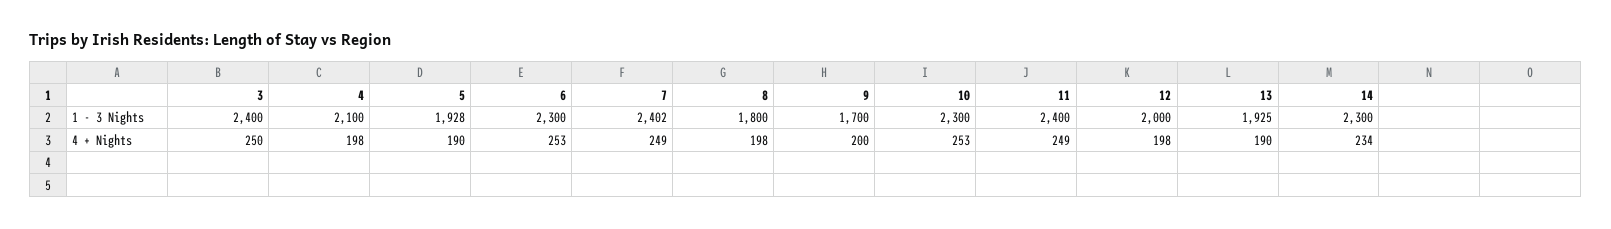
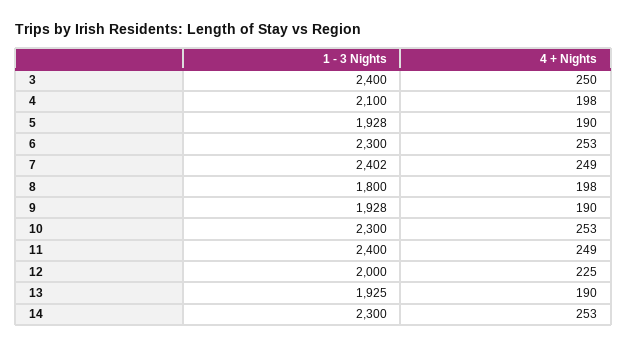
9, 1 - 3 Nights: 1700 -> 1928
9, 4 + Nights: 200 -> 190
12, 4 + Nights: 198 -> 225
14, 4 + Nights: 234 -> 253

